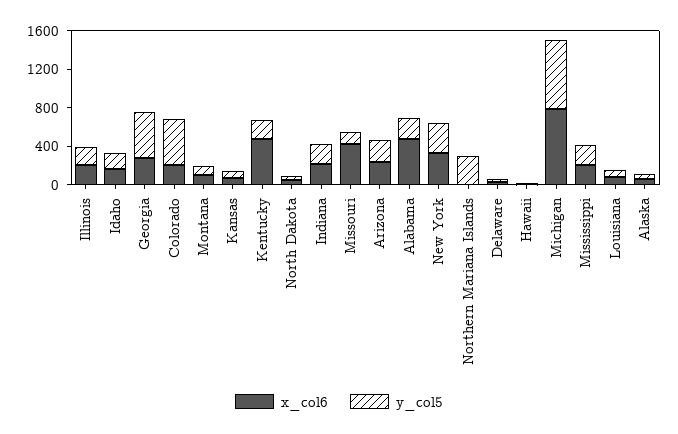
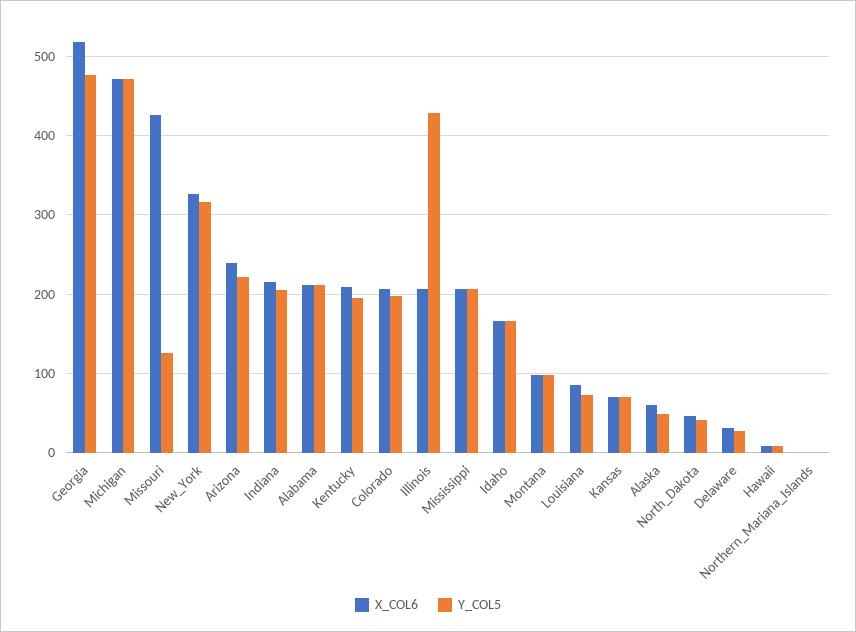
y_col5, Illinois: 200 -> 430
x_col6, Georgia: 300 -> 520
y_col5, Colorado: 500 -> 200
x_col6, Kentucky: 500 -> 210
x_col6, Alabama: 500 -> 210
y_col5, Northern Mariana Islands: 300 -> 0
x_col6, Michigan: 800 -> 470
y_col5, Michigan: 700 -> 470

